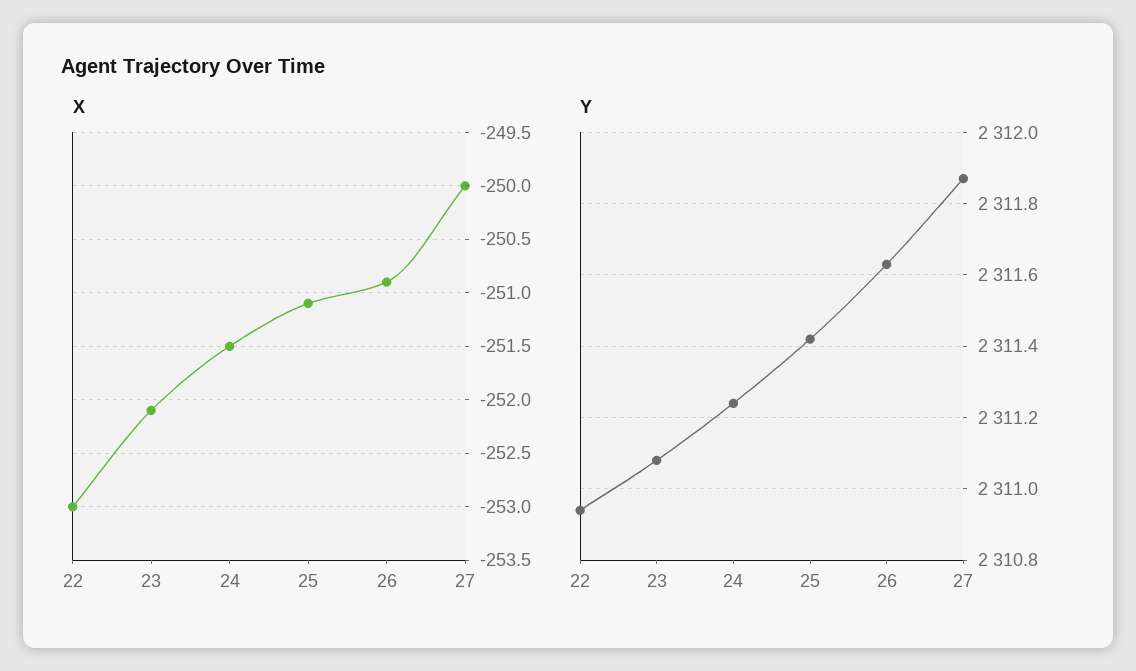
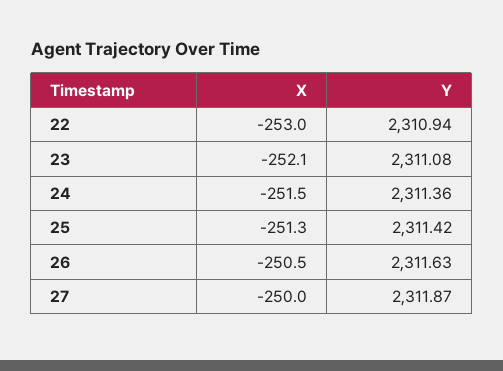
X, 25: -251.1 -> -251.3
X, 26: -250.9 -> -250.5
Y, 24: 2311.25 -> 2311.36

